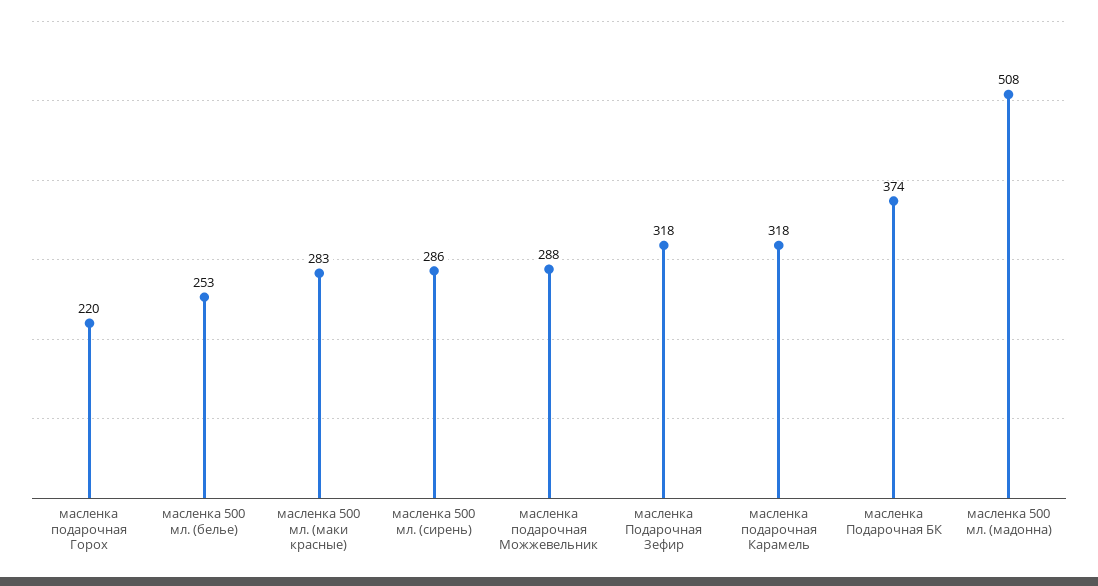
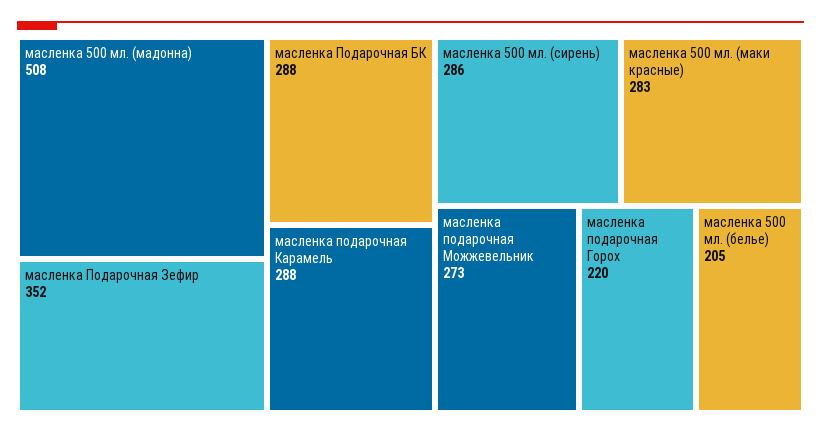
масленка 500 мл. (белье): 253 -> 205
масленка подарочная Можжевельник: 288 -> 273
масленка Подарочная Зефир: 318 -> 352
масленка подарочная Карамель: 318 -> 288
масленка Подарочная БК: 374 -> 288

